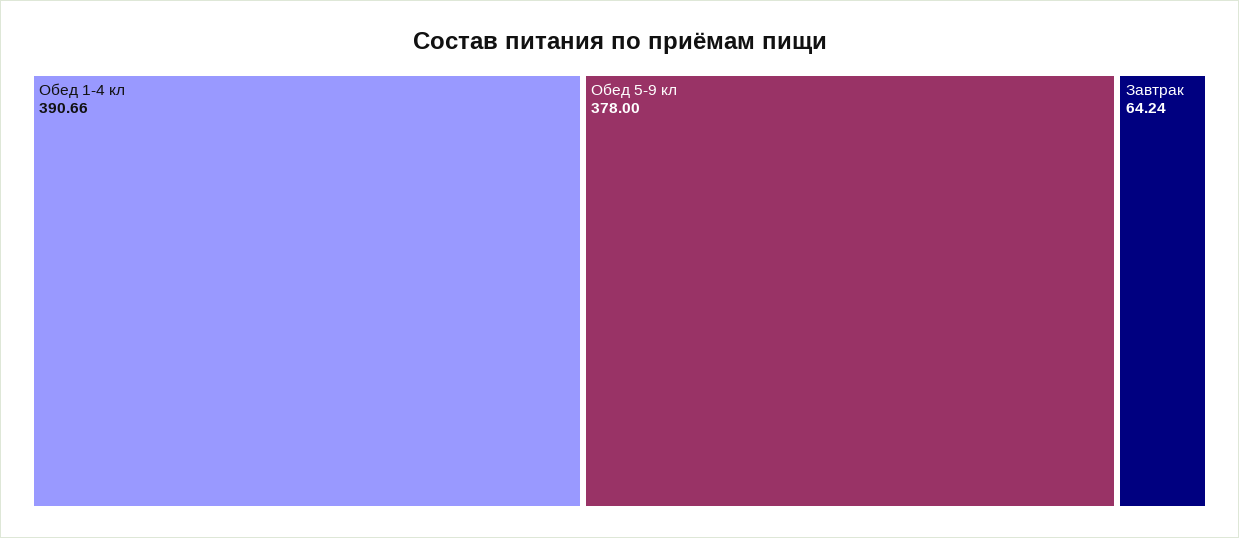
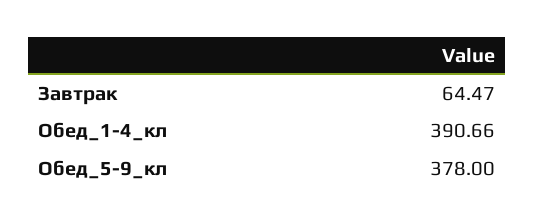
Завтрак: 64.24 -> 64.47

